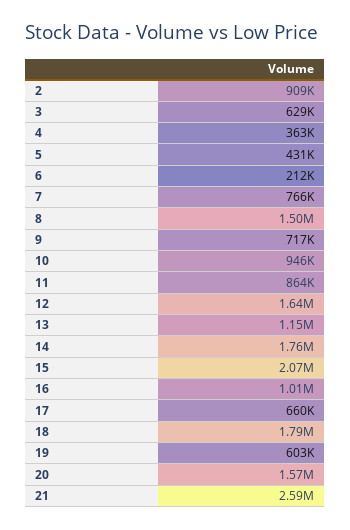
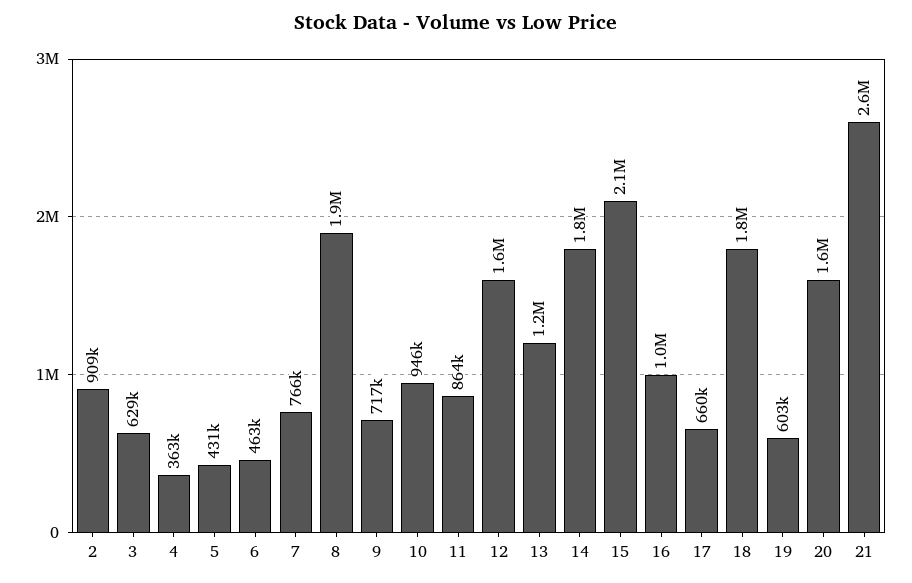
6: 212000 -> 463000
8: 1500000 -> 1900000

